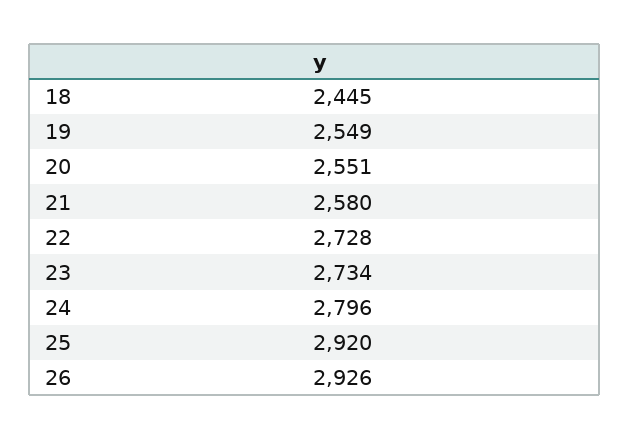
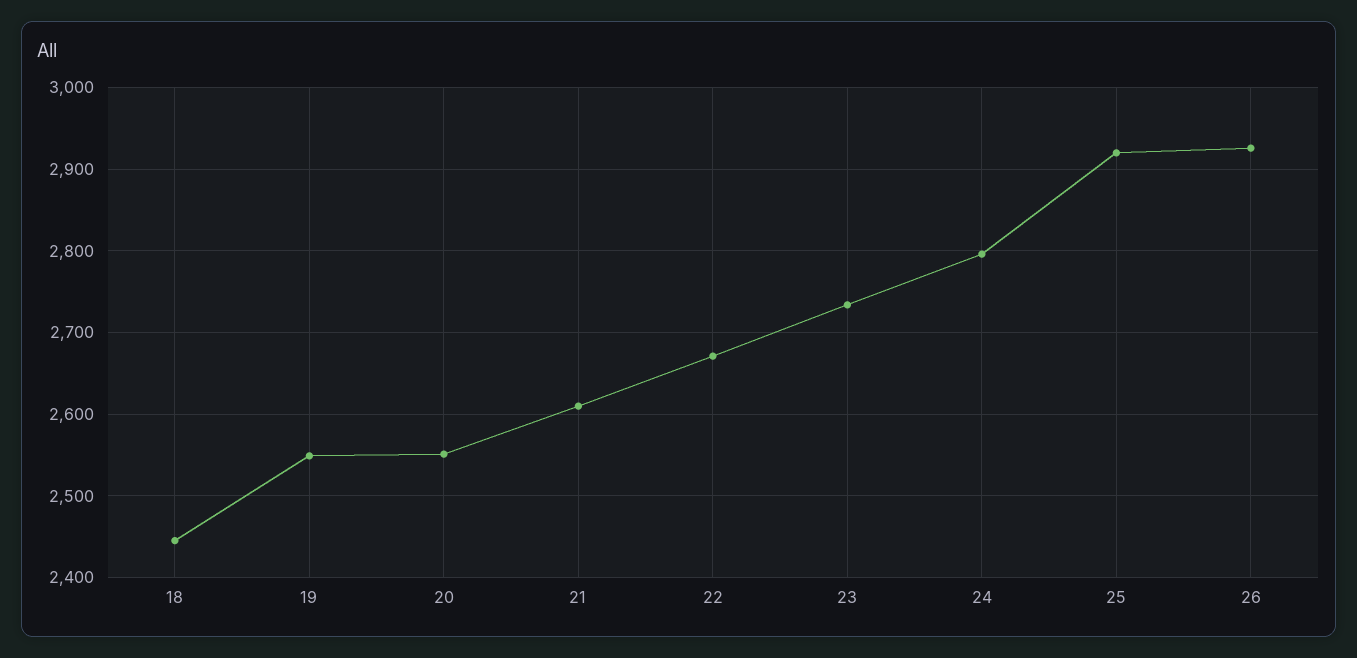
21: 2580 -> 2610
22: 2728 -> 2670

